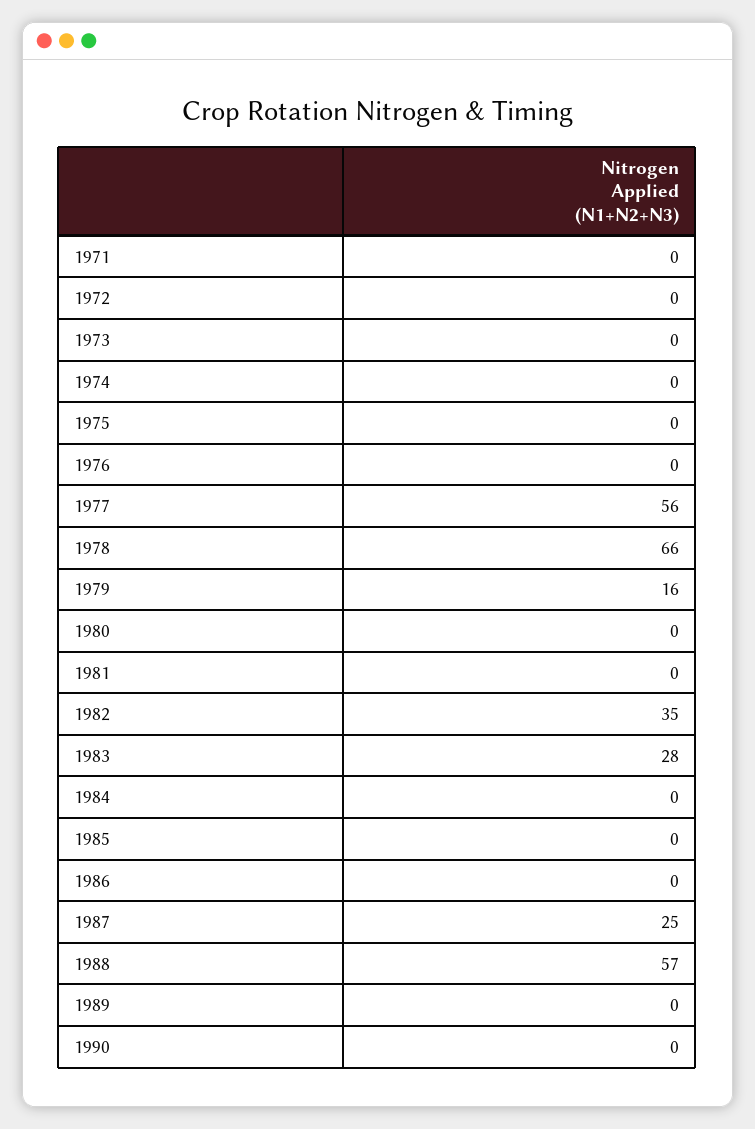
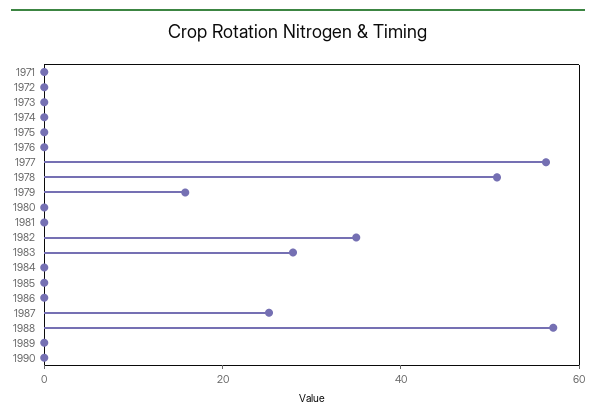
1978: 66 -> 50

